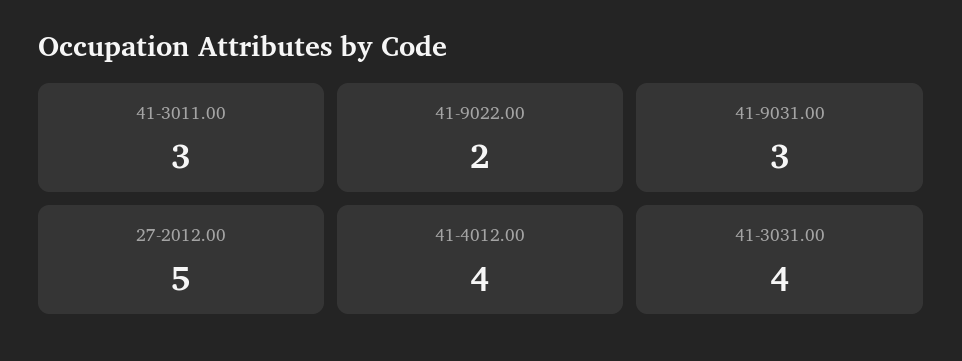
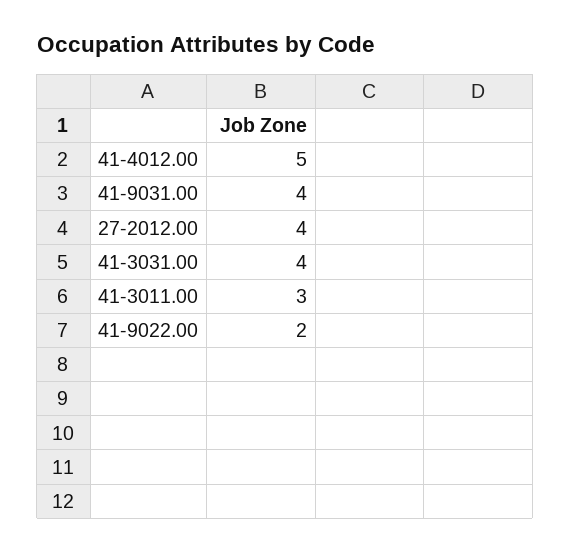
41-9031.00: 3 -> 4
27-2012.00: 5 -> 4
41-4012.00: 4 -> 5

